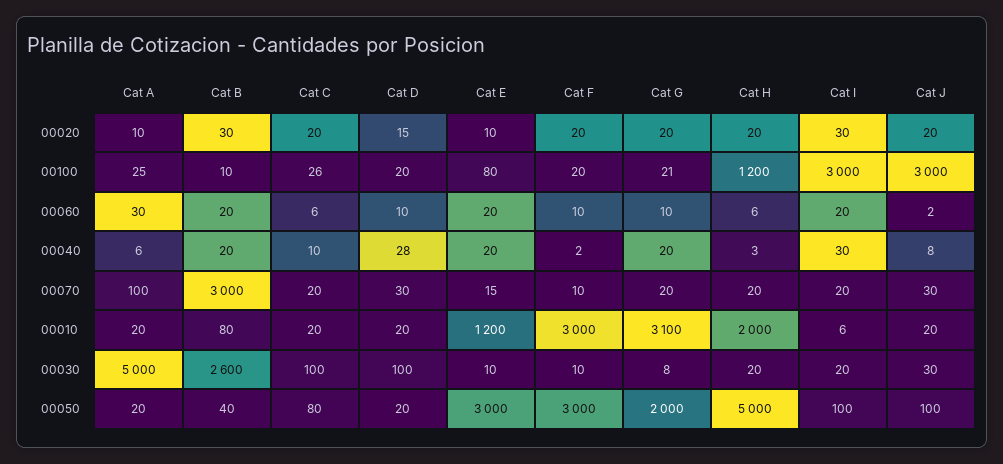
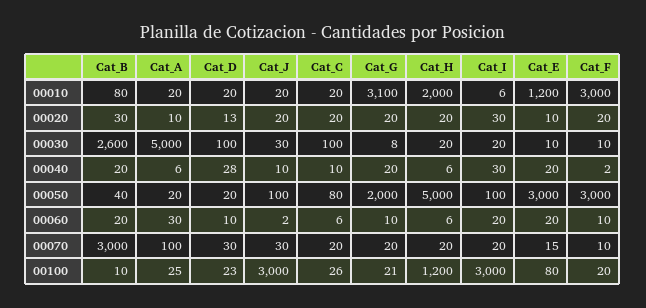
Cat D, 00020: 15 -> 13
Cat D, 00100: 20 -> 23
Cat H, 00040: 3 -> 6
Cat J, 00040: 8 -> 10

